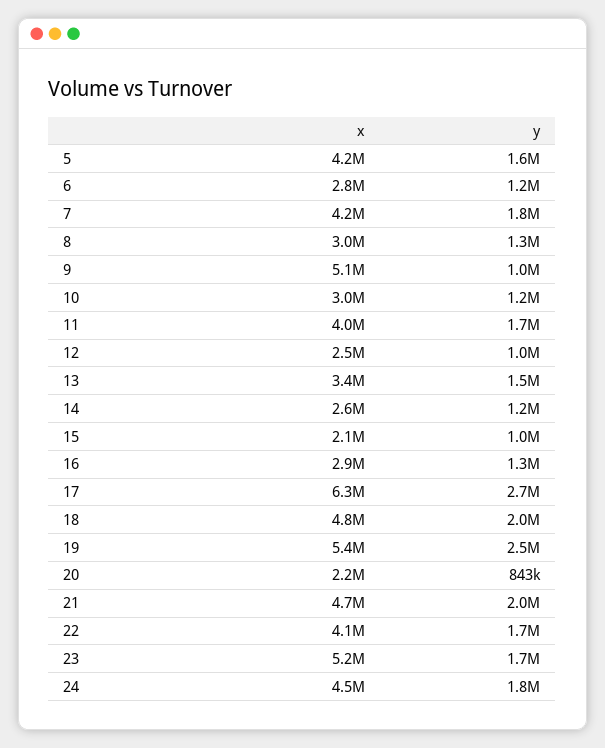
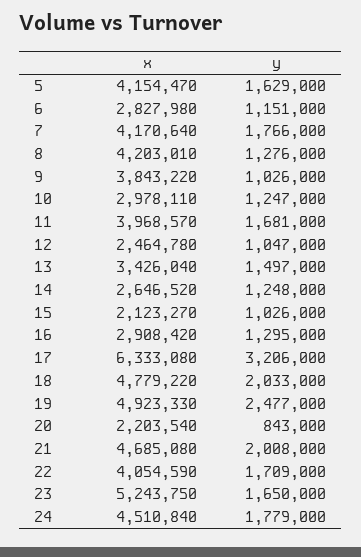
x, 8: 3000000 -> 4203010
x, 9: 5100000 -> 3843220
y, 17: 2700000 -> 3206000
x, 19: 5400000 -> 4923330

